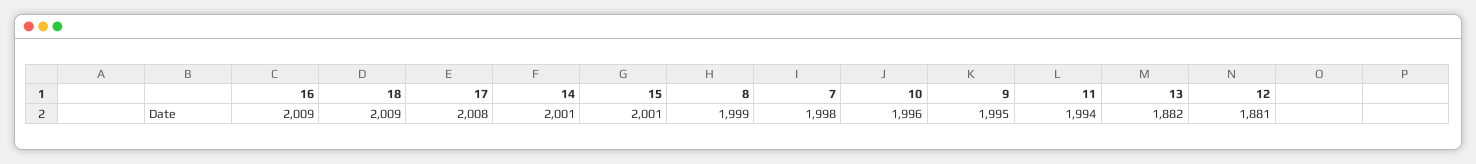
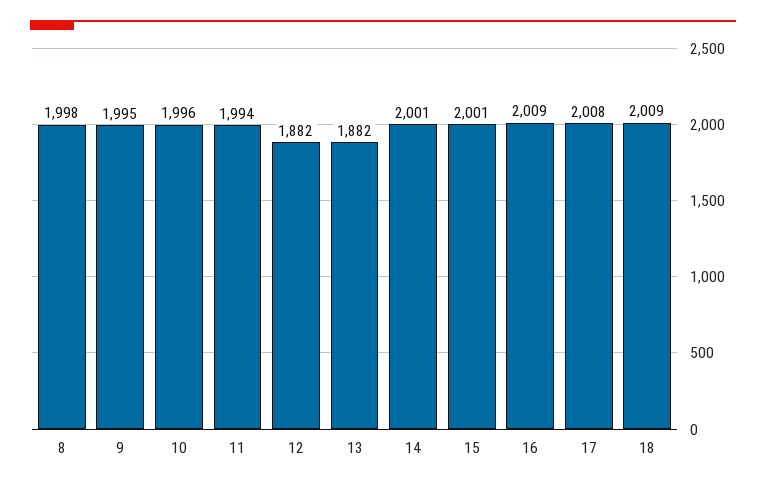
8: 1999 -> 1998
7: 1998 -> none
12: 1881 -> 1882

